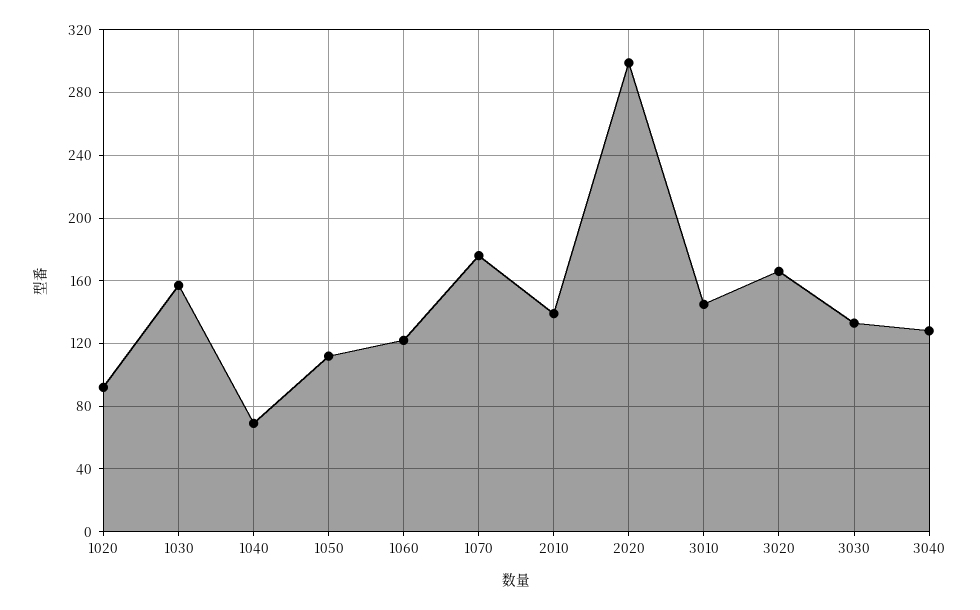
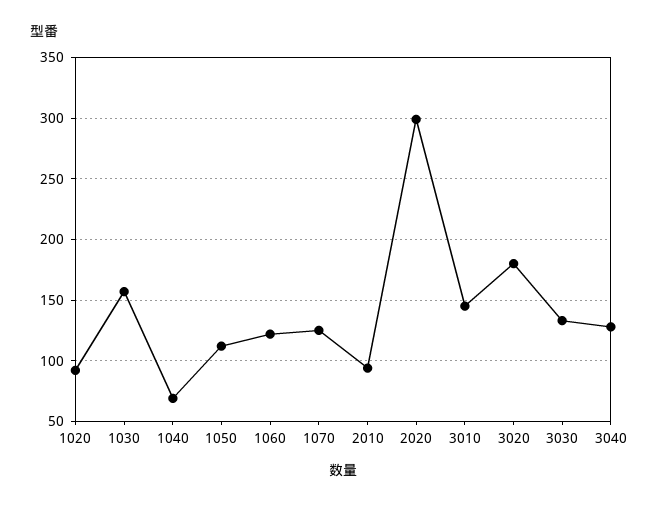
1070: 175 -> 125
2010: 140 -> 95
3020: 165 -> 180

